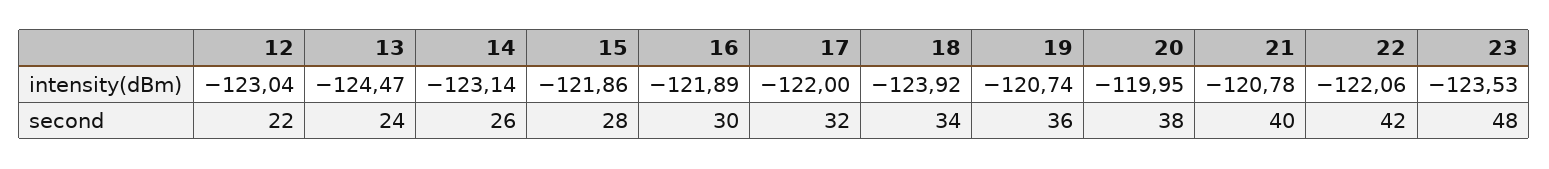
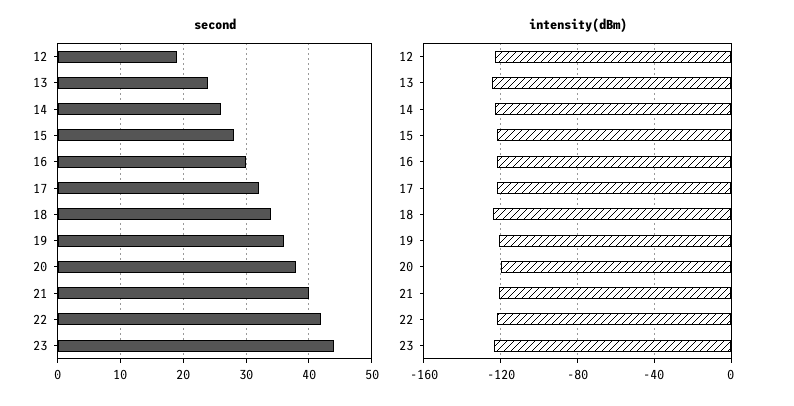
second, 12: 22 -> 19
second, 23: 48 -> 44

